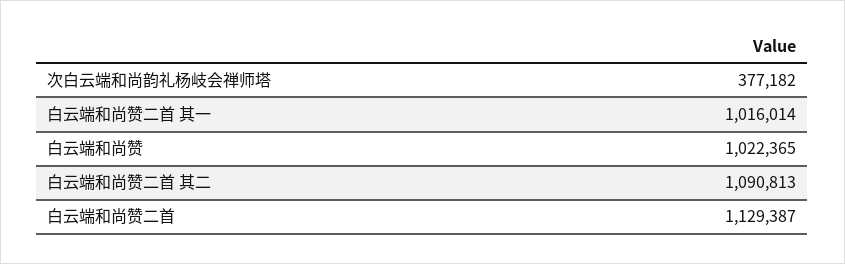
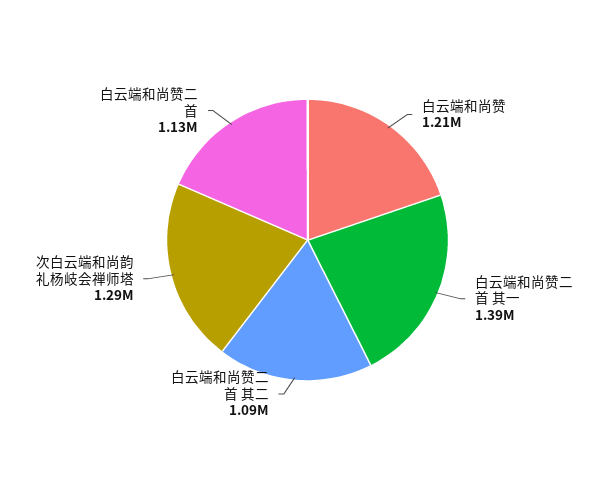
次白云端和尚韵礼杨岐会禅师塔: 377182 -> 1290000
白云端和尚赞二首 其一: 1016014 -> 1390000
白云端和尚赞: 1022365 -> 1210000

